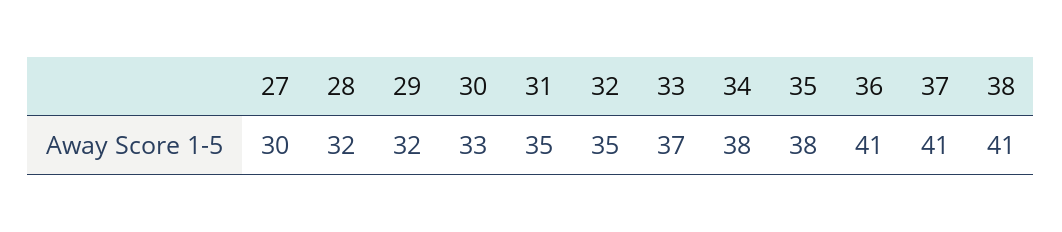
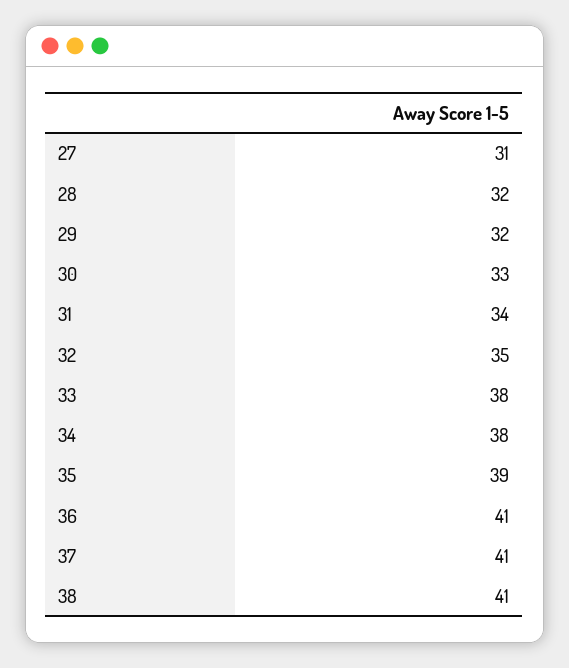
27: 30 -> 31
31: 35 -> 34
33: 37 -> 38
35: 38 -> 39

